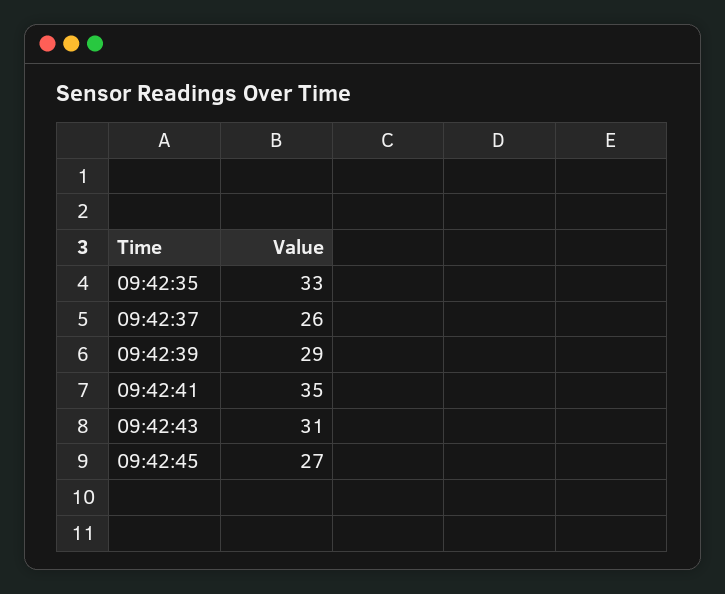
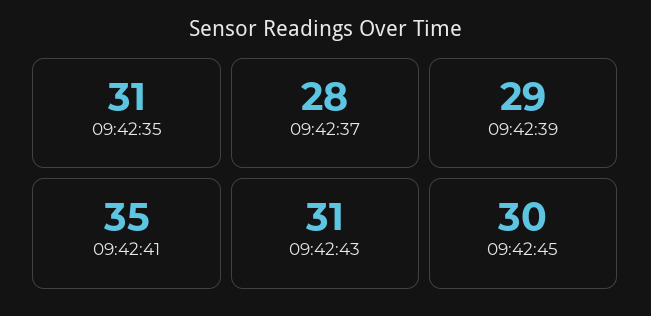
09:42:35: 33 -> 31
09:42:37: 26 -> 28
09:42:45: 27 -> 30

